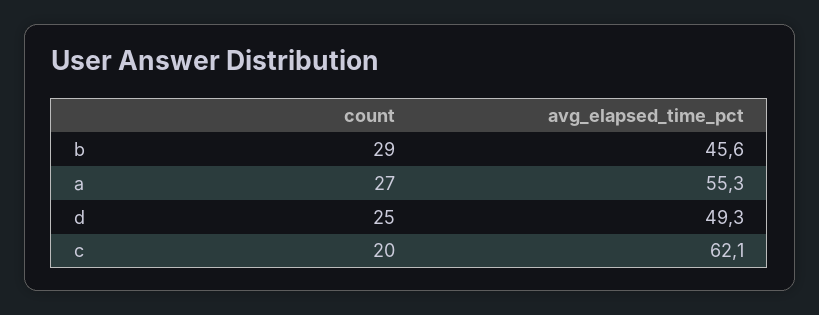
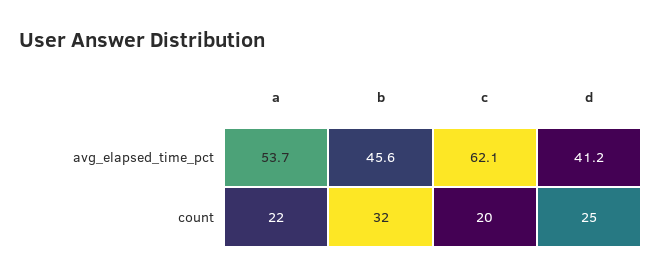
count, b: 29 -> 32
count, a: 27 -> 22
avg_elapsed_time_pct, a: 55.3 -> 53.7
avg_elapsed_time_pct, d: 49.3 -> 41.2

